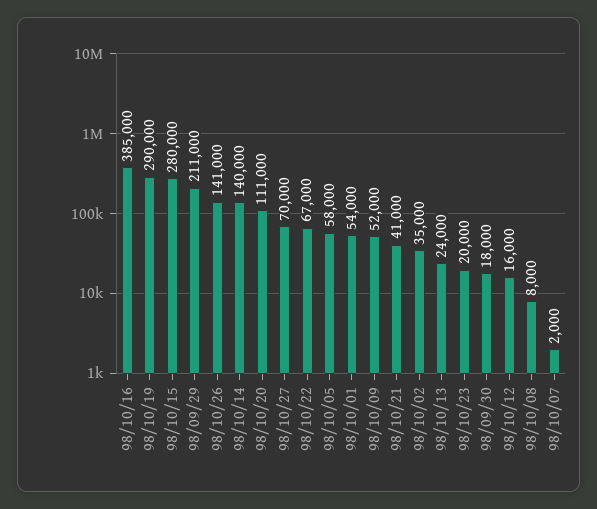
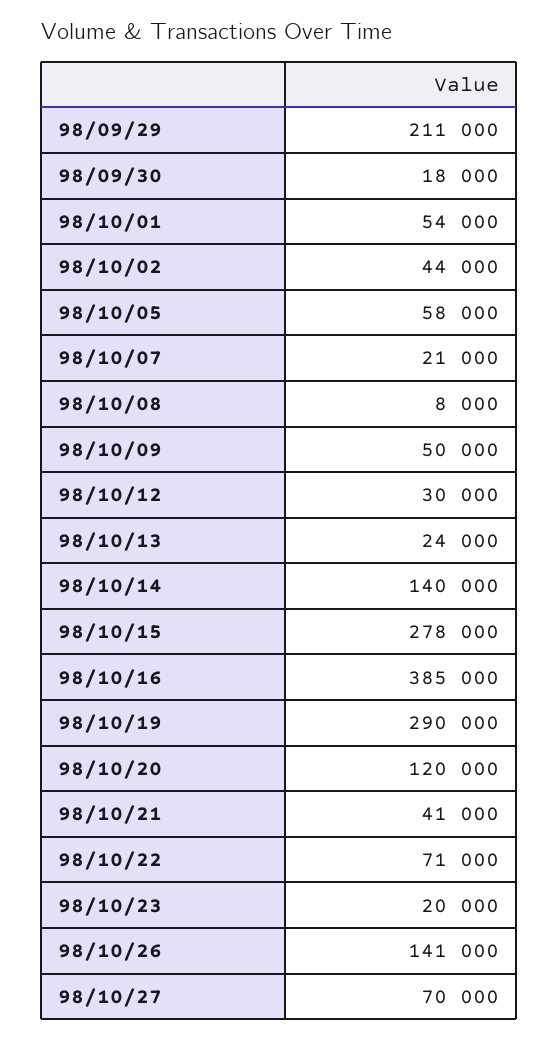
98/10/15: 280000 -> 278000
98/10/20: 111000 -> 120000
98/10/22: 67000 -> 71000
98/10/09: 52000 -> 50000
98/10/02: 35000 -> 44000
98/10/12: 16000 -> 30000
98/10/07: 2000 -> 21000

